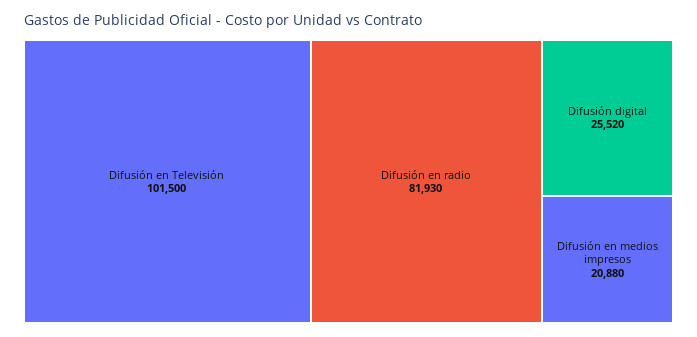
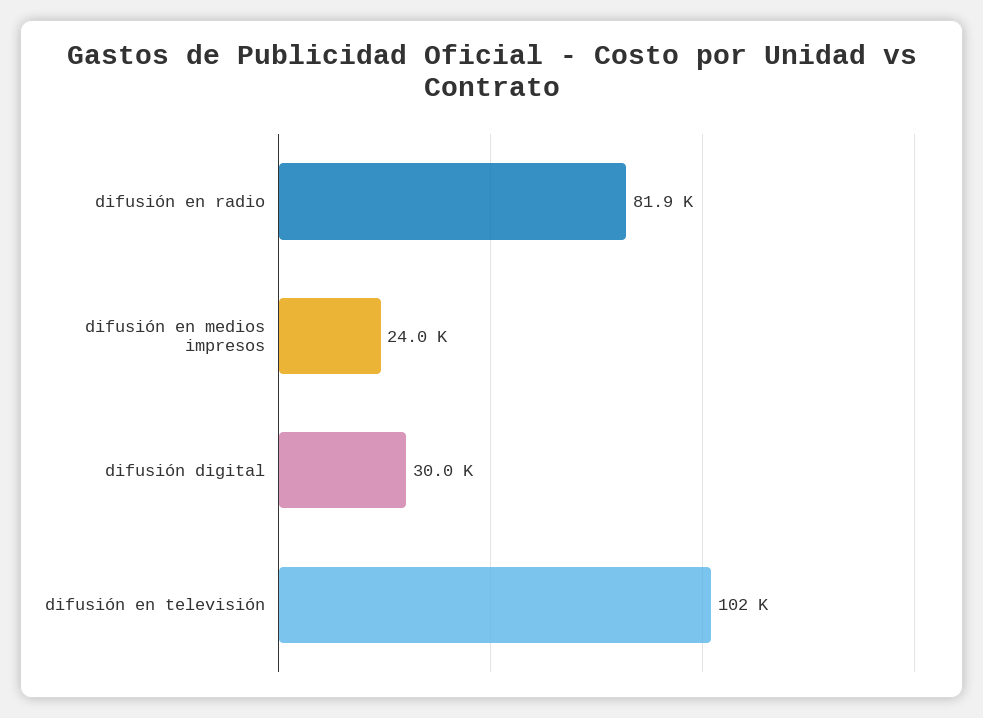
Difusión digital: 25520 -> 30000
Difusión en medios impresos: 20880 -> 24000

